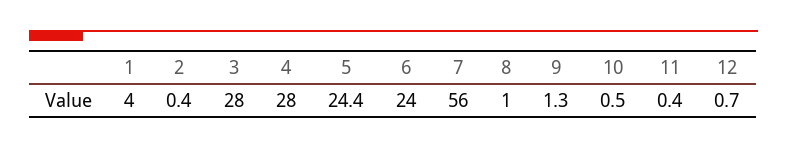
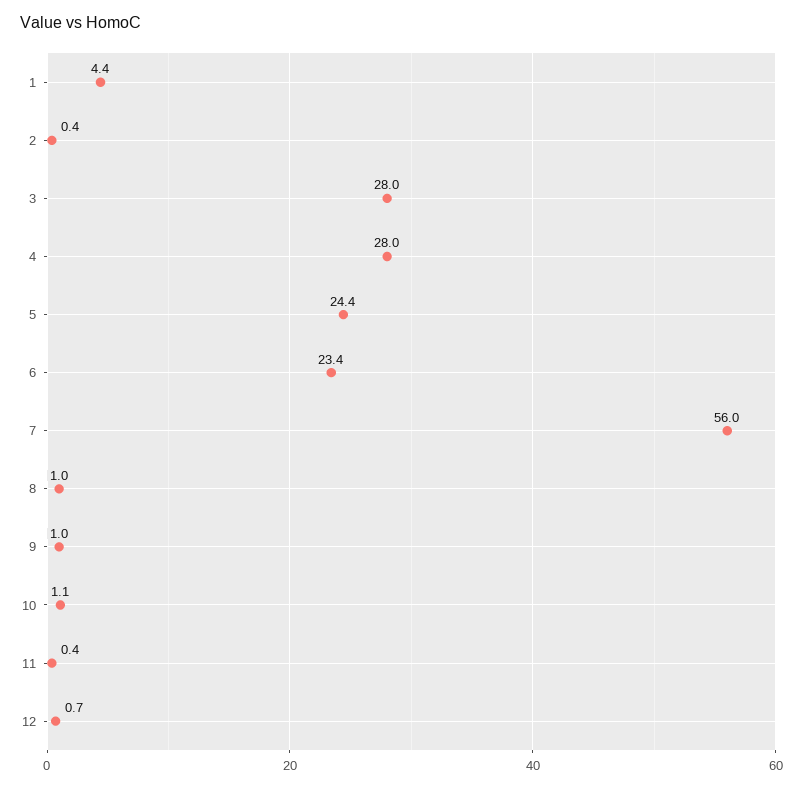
1: 4 -> 4.4
6: 24 -> 23.4
9: 1.3 -> 1
10: 0.5 -> 1.1

